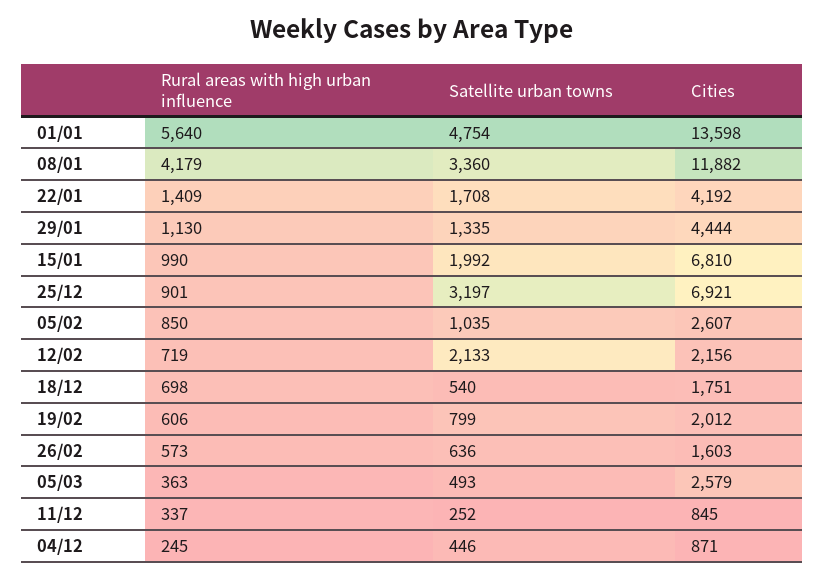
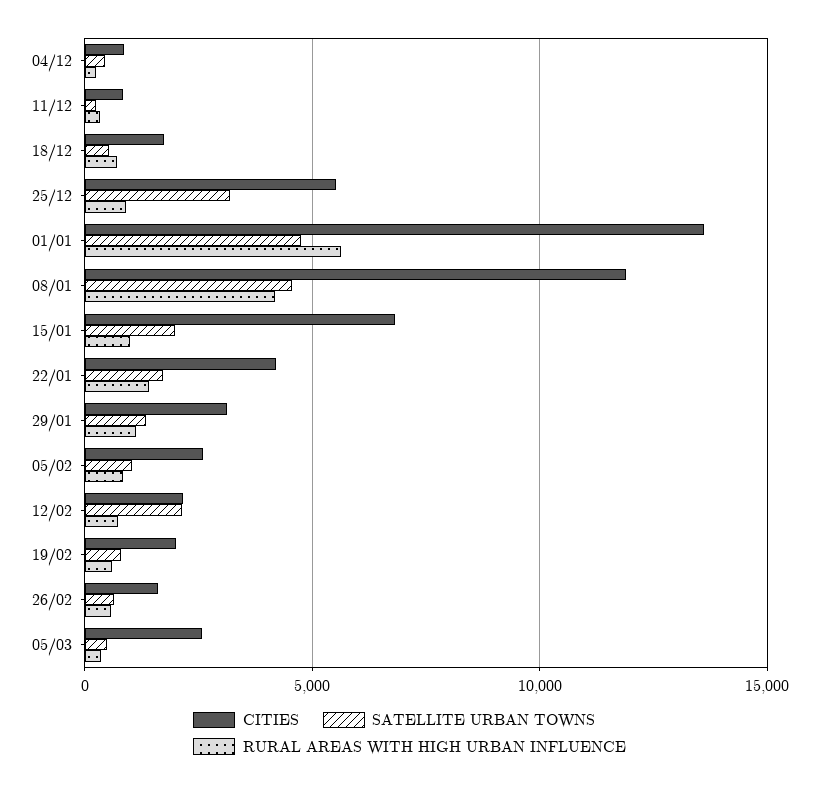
Satellite urban towns, 08/01: 3360 -> 4500
Cities, 29/01: 4444 -> 3000
Cities, 25/12: 6921 -> 5500

